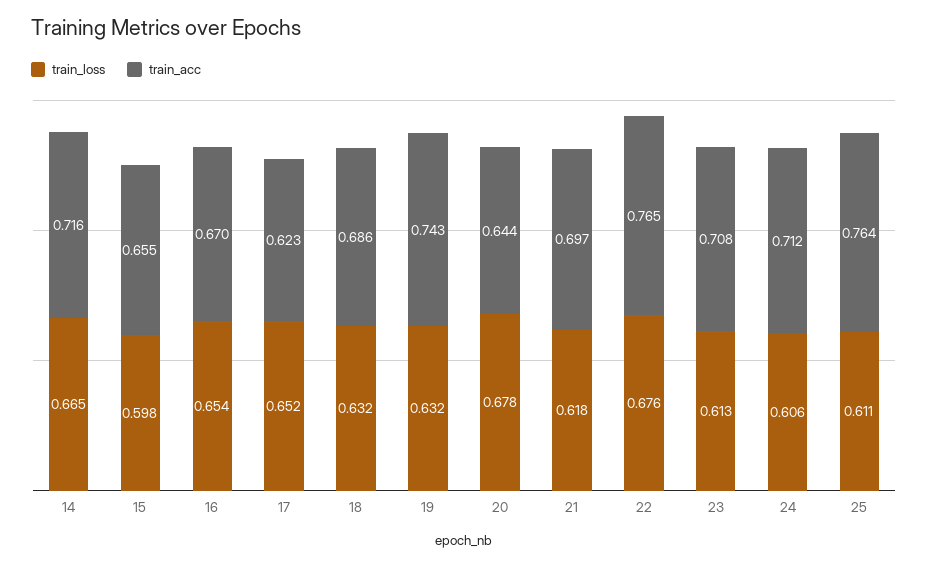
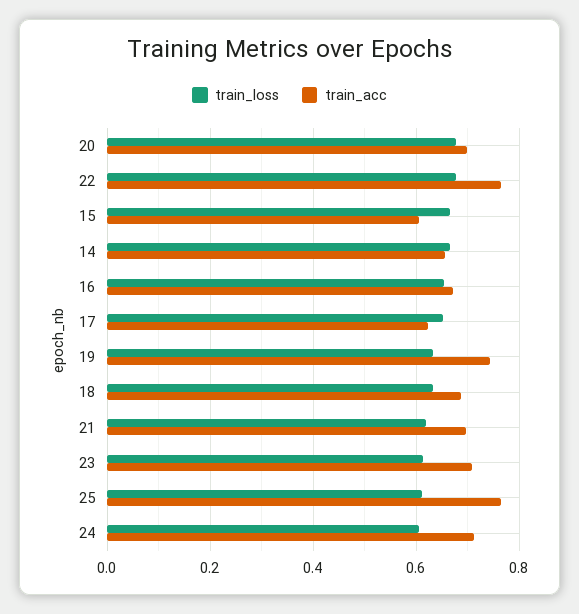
train_acc, 14: 0.716 -> 0.66
train_loss, 15: 0.598 -> 0.66
train_acc, 15: 0.655 -> 0.6
train_acc, 20: 0.644 -> 0.7

